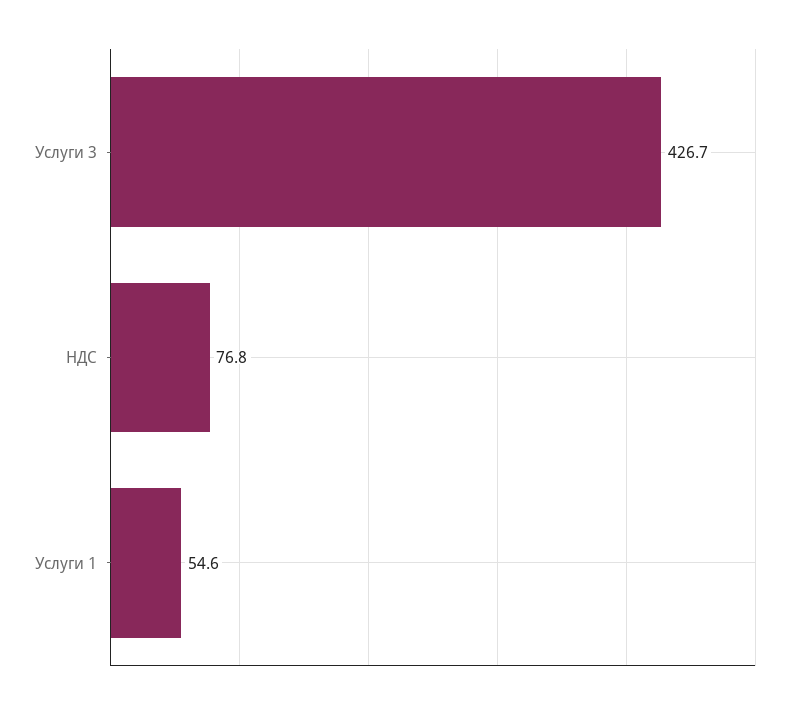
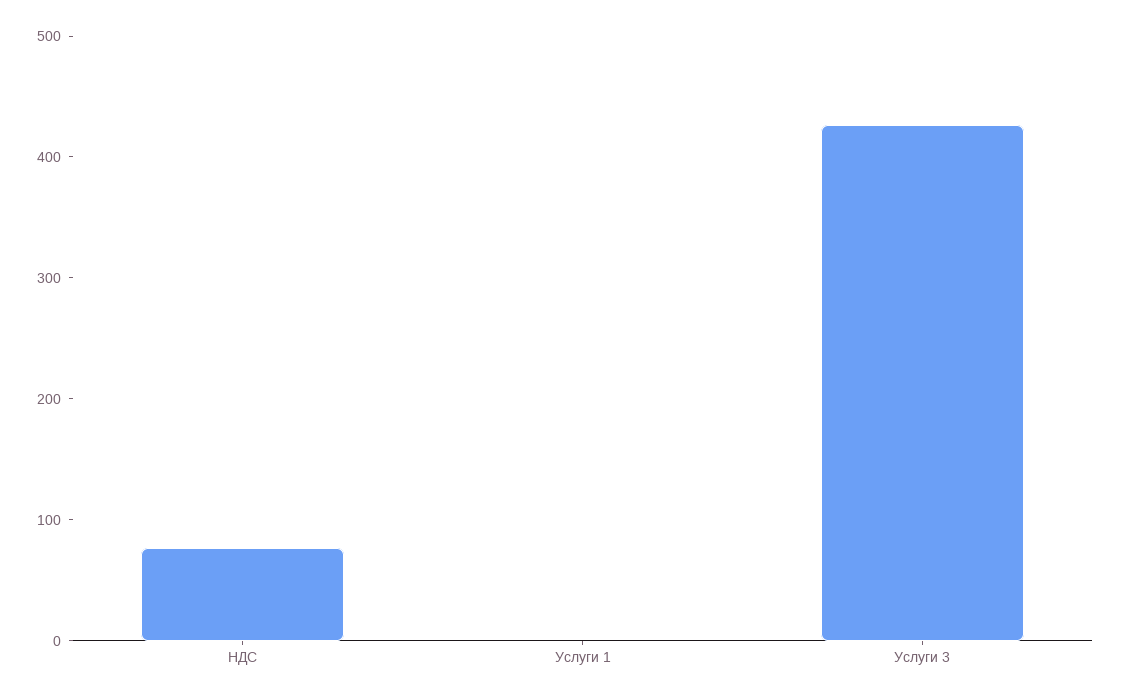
Услуги 1: 54.6 -> 0

